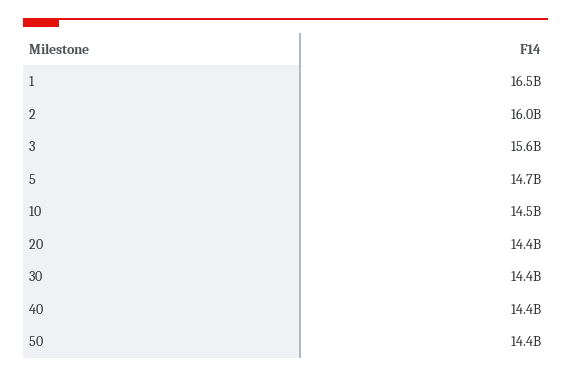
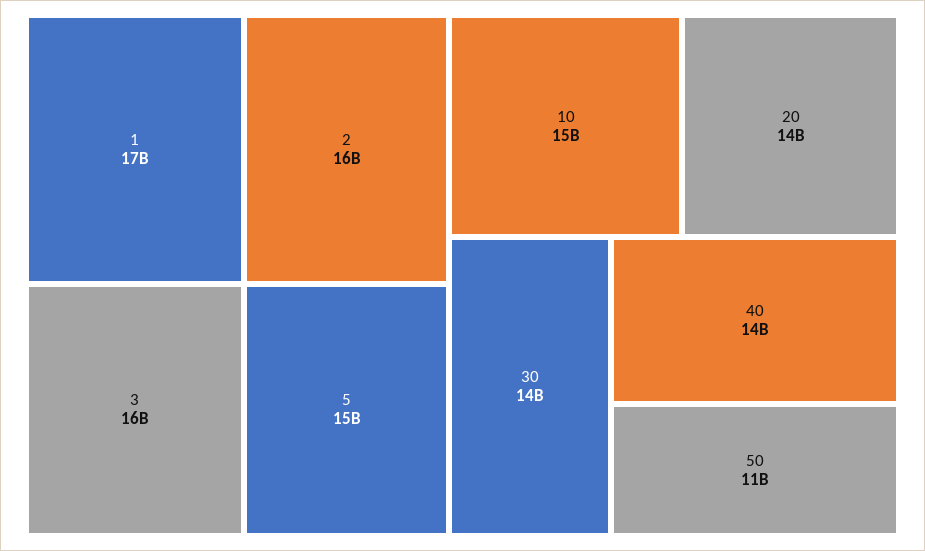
50: 14400000000 -> 11000000000

